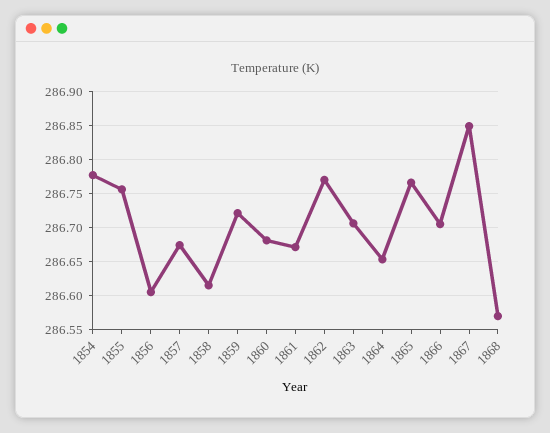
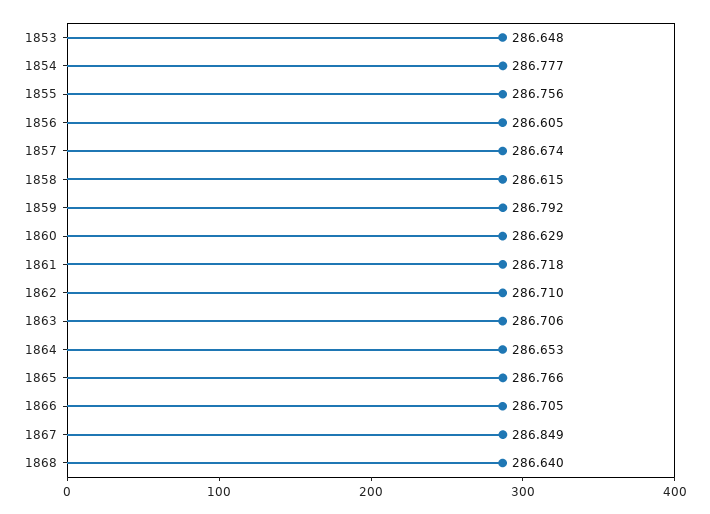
1859: 286.72 -> 286.792
1860: 286.68 -> 286.629
1861: 286.67 -> 286.718
1862: 286.77 -> 286.71
1868: 286.57 -> 286.64
1853: none -> 286.648

